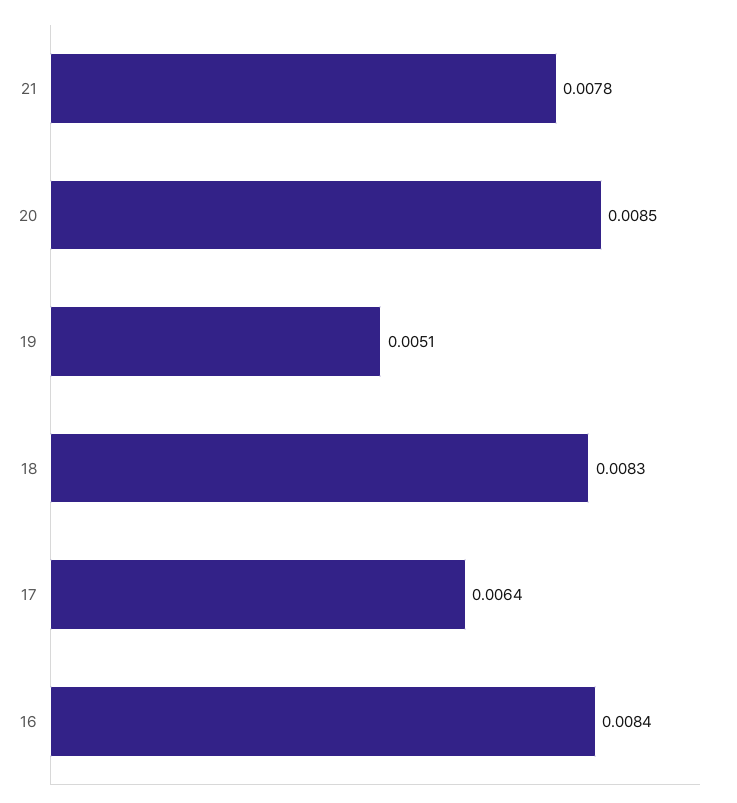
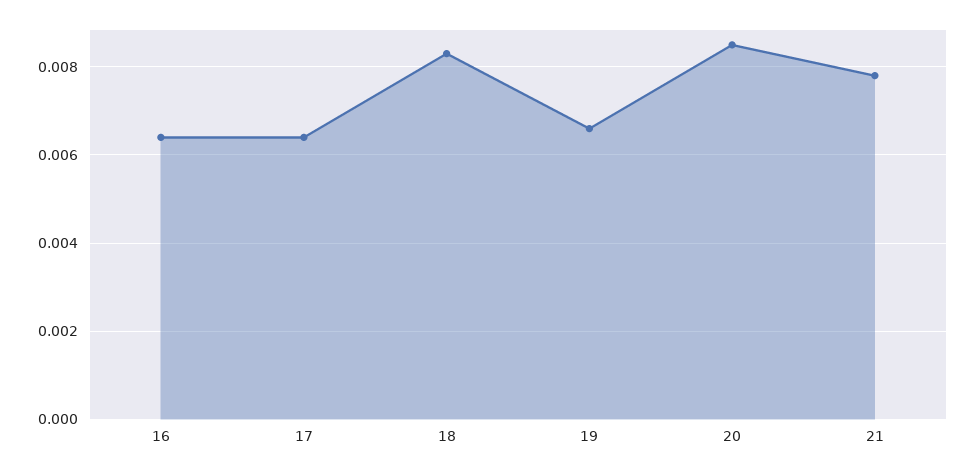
19: 0.0051 -> 0.0065
16: 0.0084 -> 0.0065

